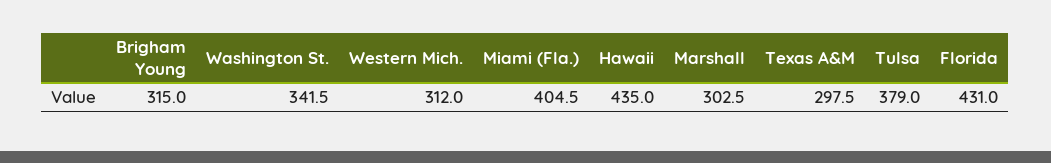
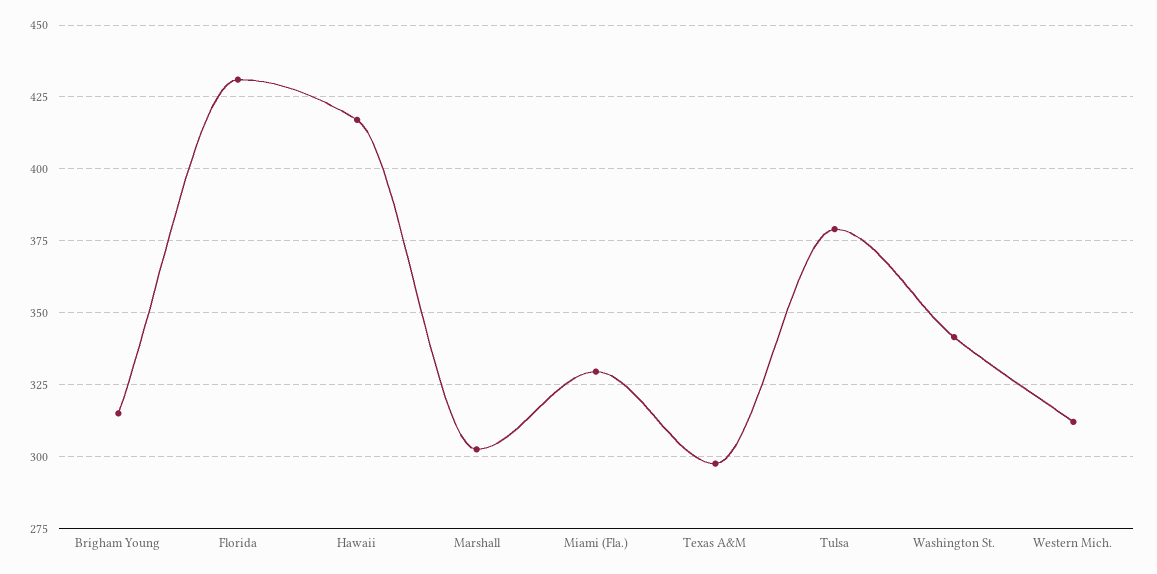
Miami (Fla.): 404.5 -> 330
Hawaii: 435 -> 417.5

